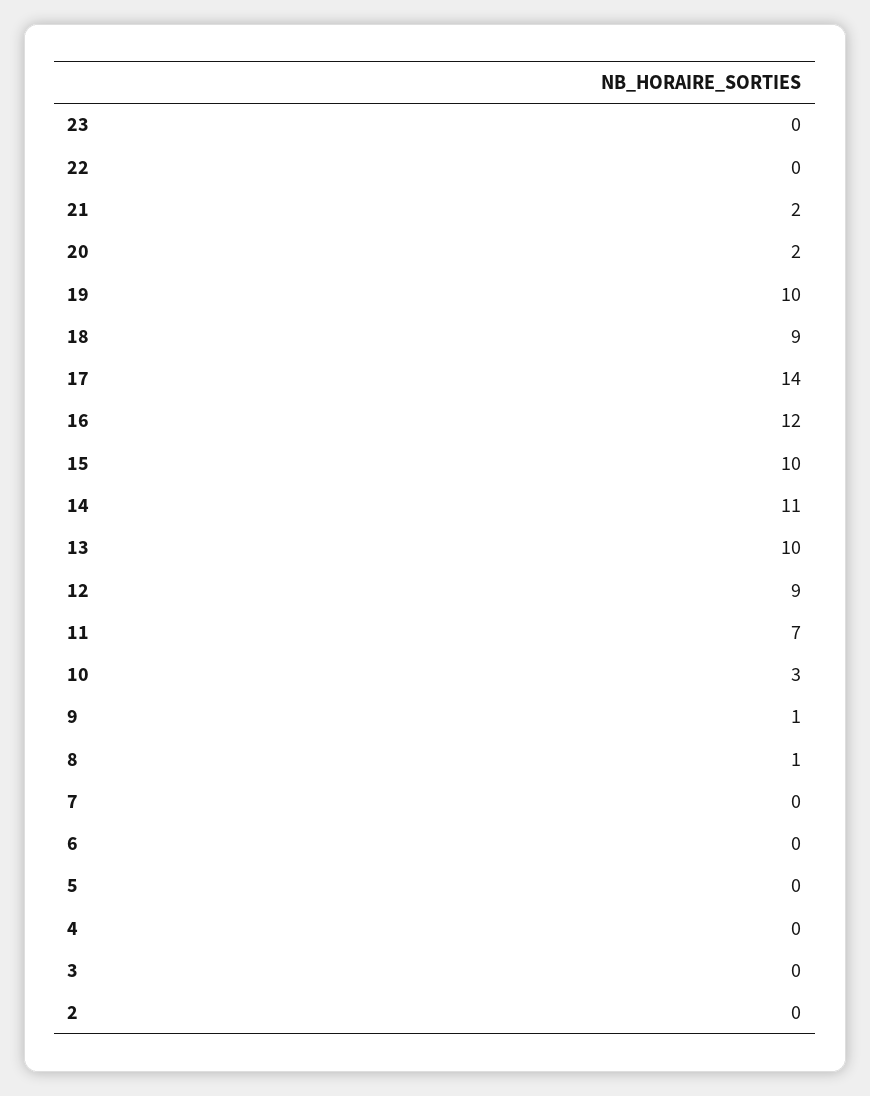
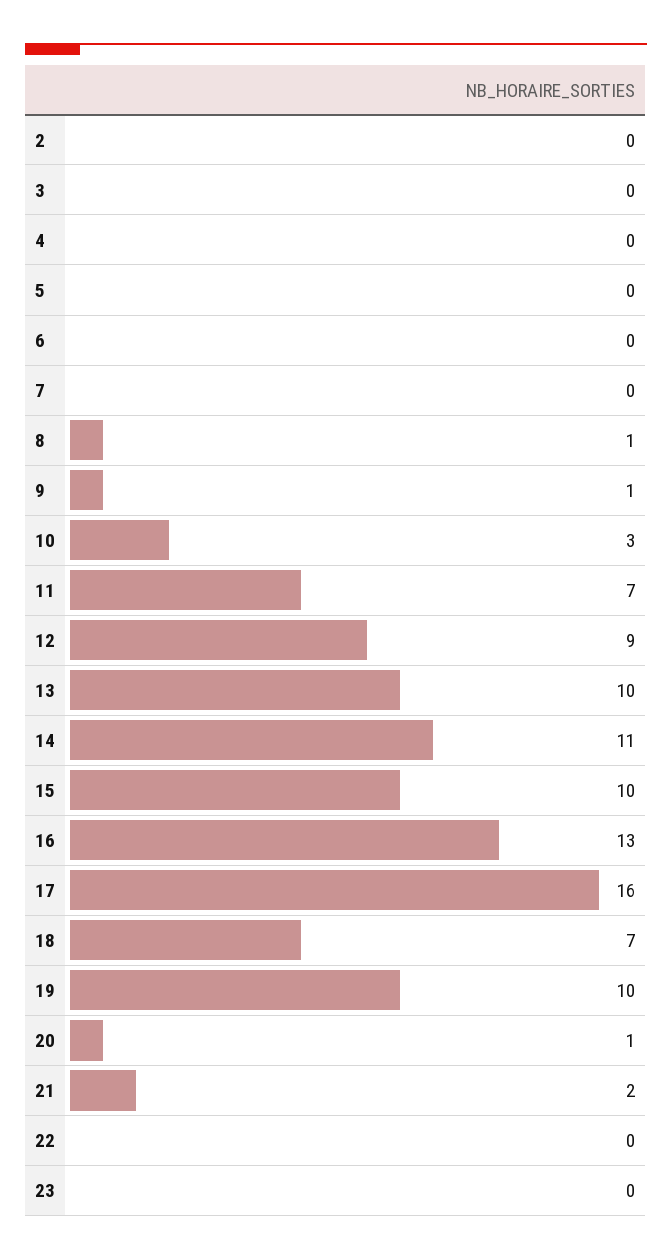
20: 2 -> 1
18: 9 -> 7
17: 14 -> 16
16: 12 -> 13

